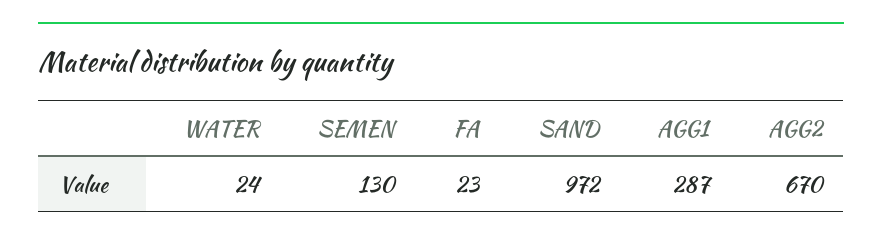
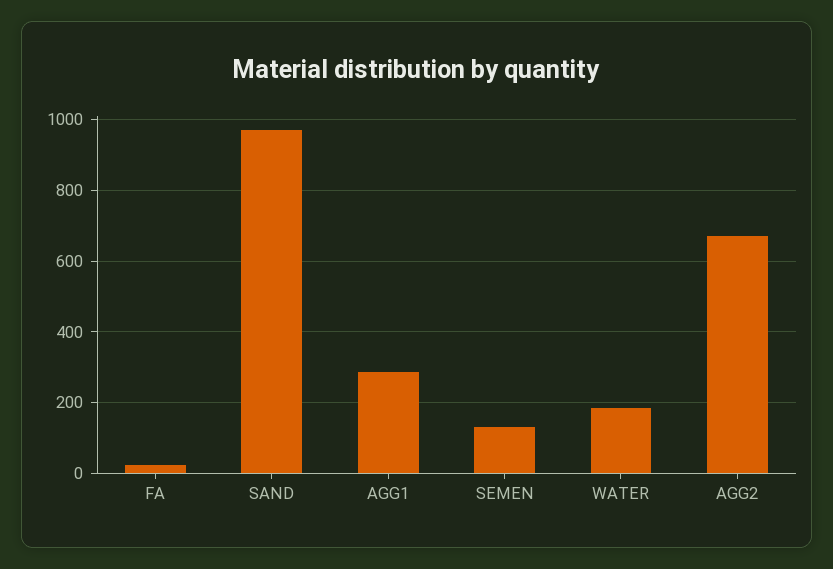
WATER: 24 -> 180

